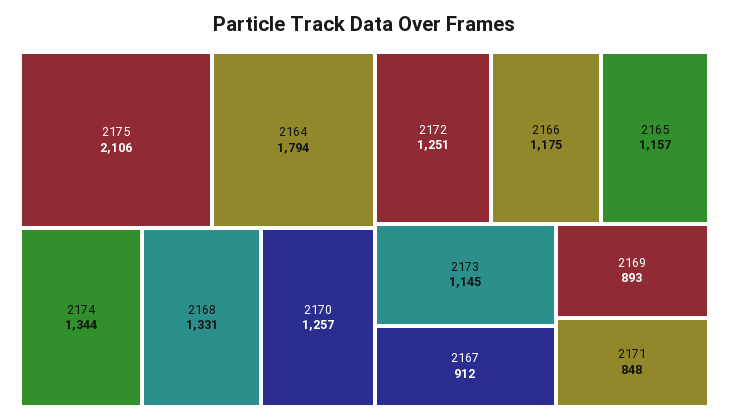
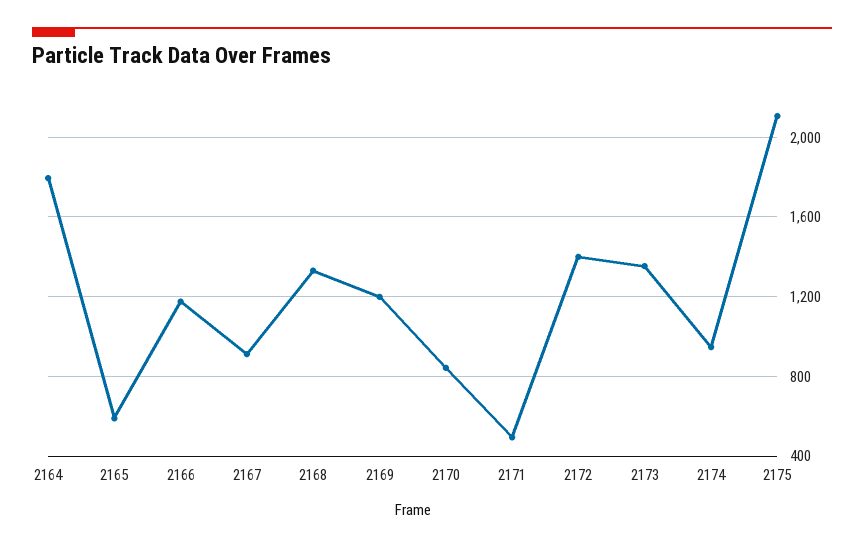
2174: 1344 -> 950
2170: 1257 -> 850
2172: 1251 -> 1400
2165: 1157 -> 600
2173: 1145 -> 1350
2169: 893 -> 1200
2171: 848 -> 500

